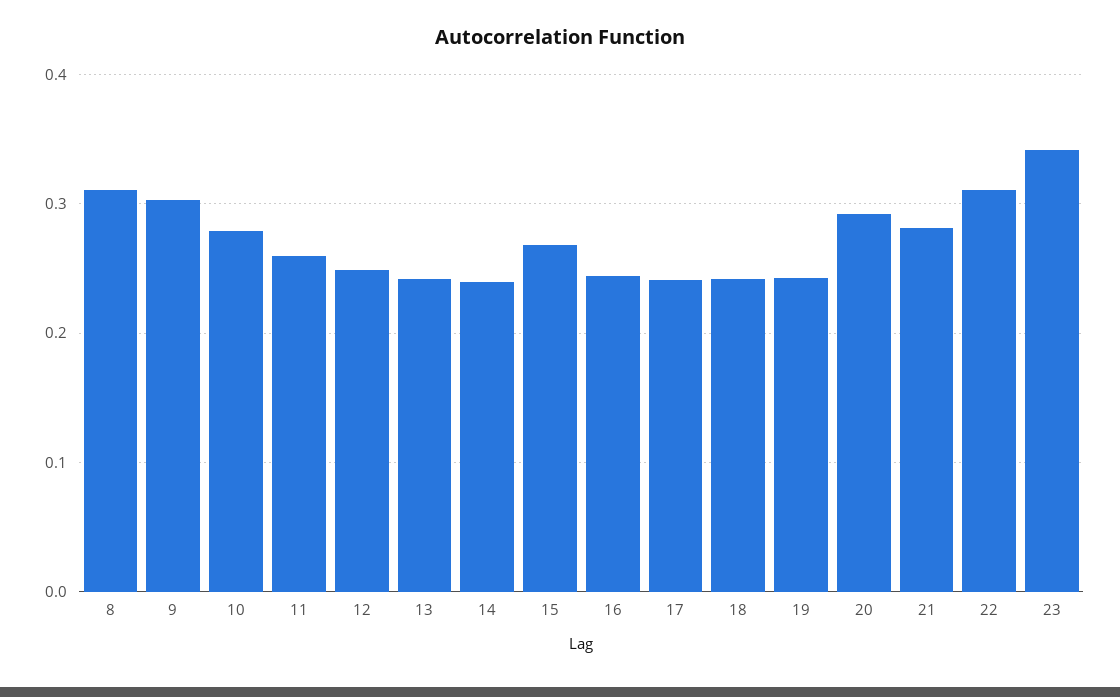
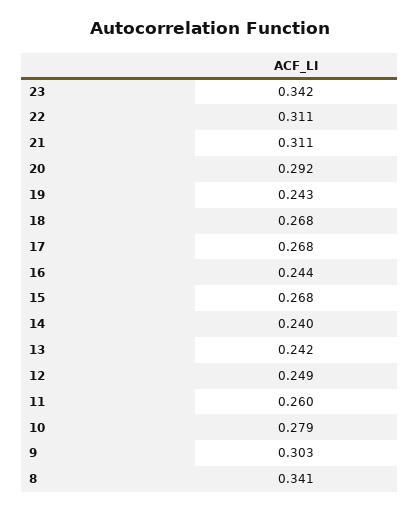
8: 0.31 -> 0.341
17: 0.24 -> 0.268
18: 0.24 -> 0.268
21: 0.28 -> 0.311

